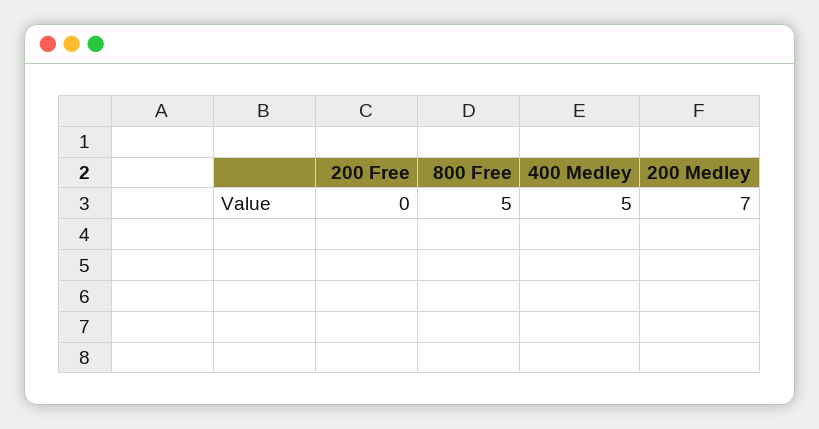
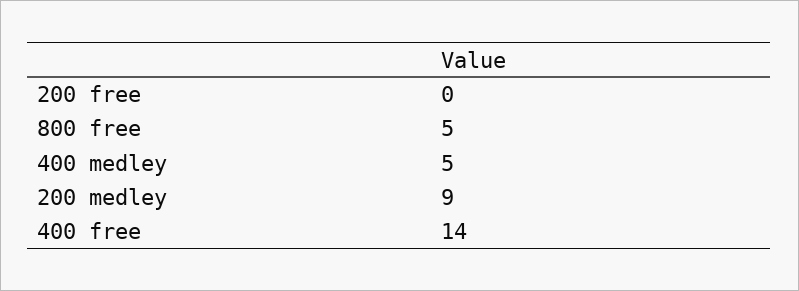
200 Medley: 7 -> 9
400 free: none -> 14

